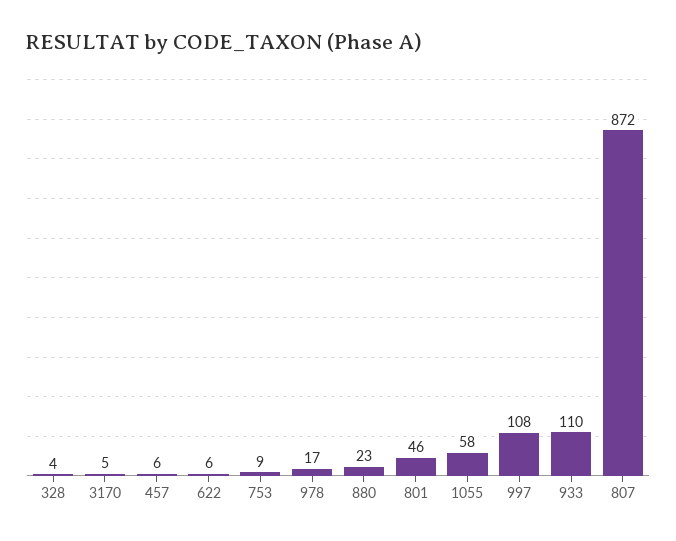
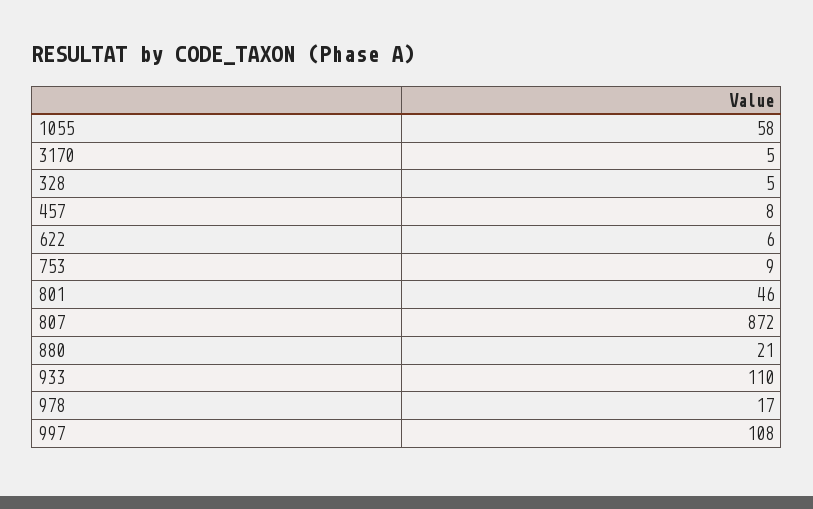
328: 4 -> 5
457: 6 -> 8
880: 23 -> 21

